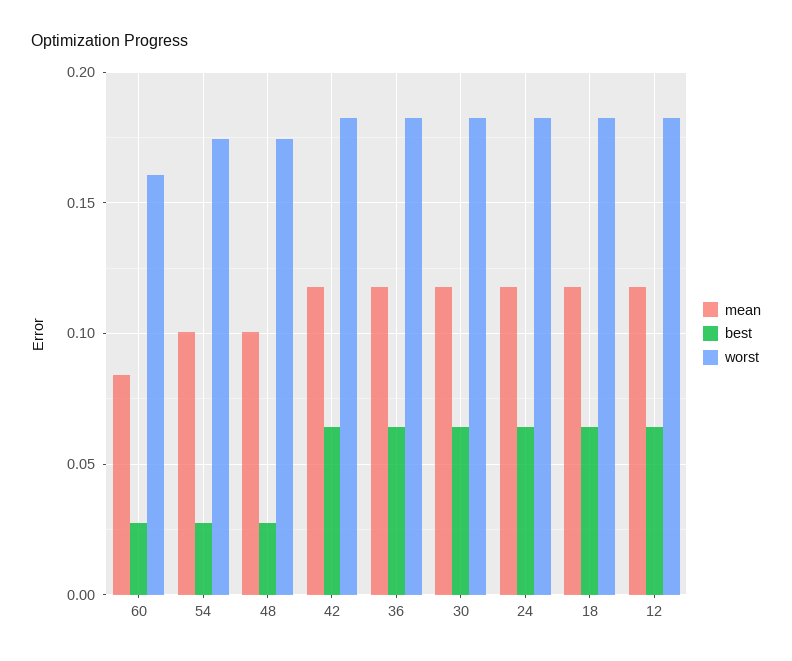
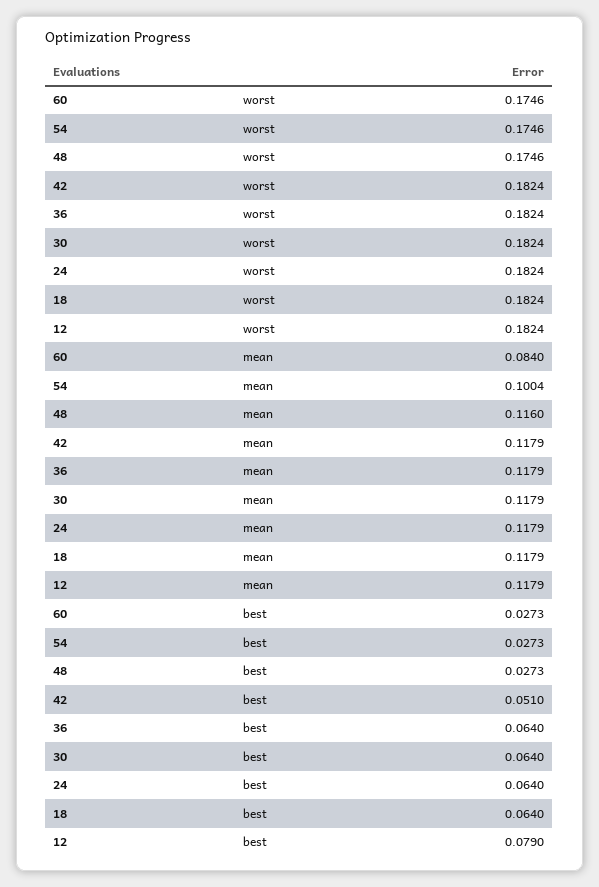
worst, 60: 0.16 -> 0.1746
mean, 48: 0.1 -> 0.116
best, 42: 0.065 -> 0.051
best, 12: 0.065 -> 0.079

